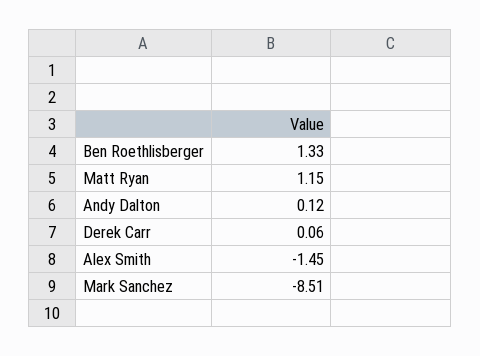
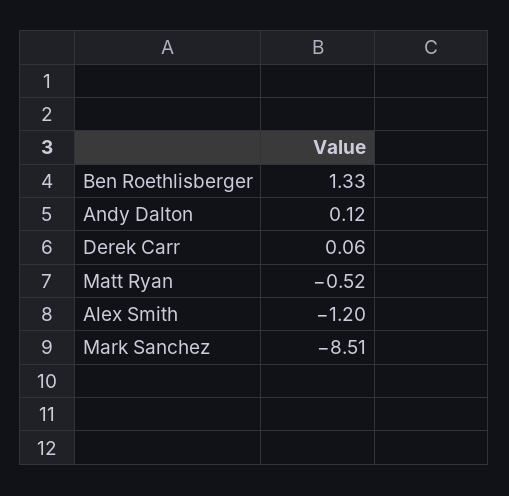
Matt Ryan: 1.15 -> -0.52
Alex Smith: -1.45 -> -1.2

